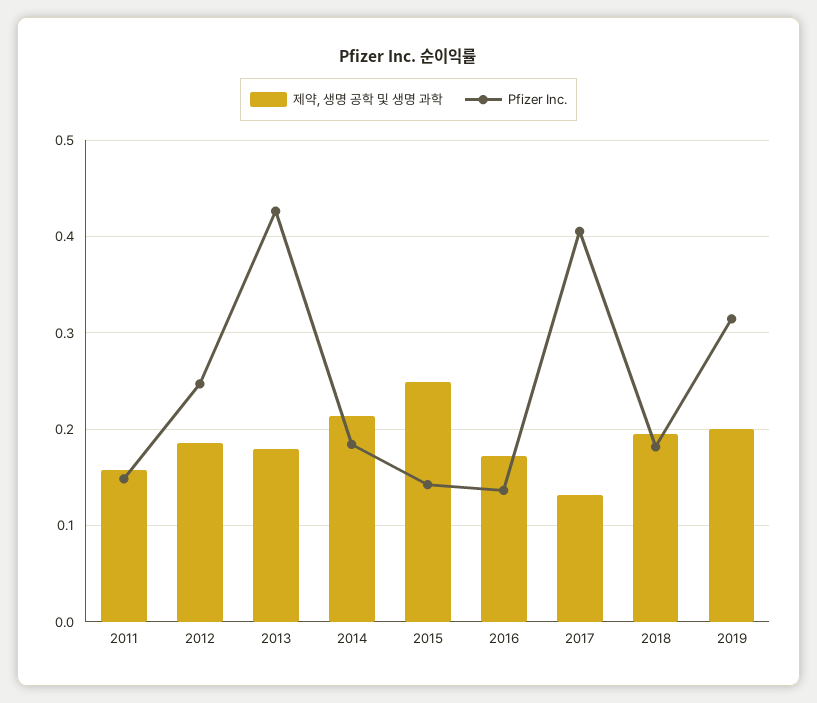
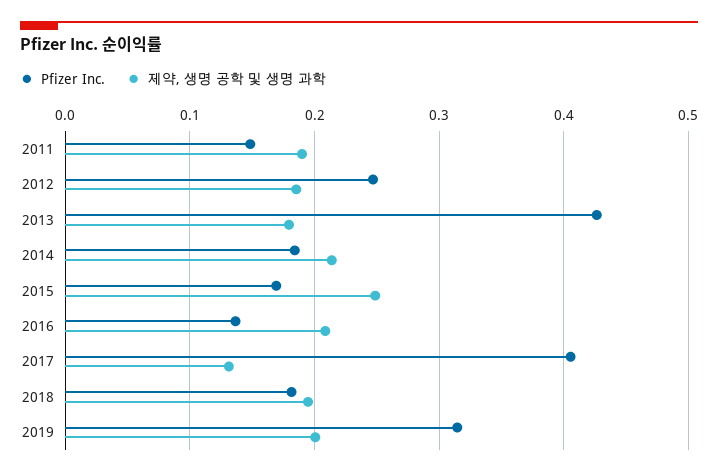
제약, 생명 공학 및 생명 과학, 2011: 0.16 -> 0.19
Pfizer Inc., 2015: 0.14 -> 0.17
제약, 생명 공학 및 생명 과학, 2016: 0.17 -> 0.21

